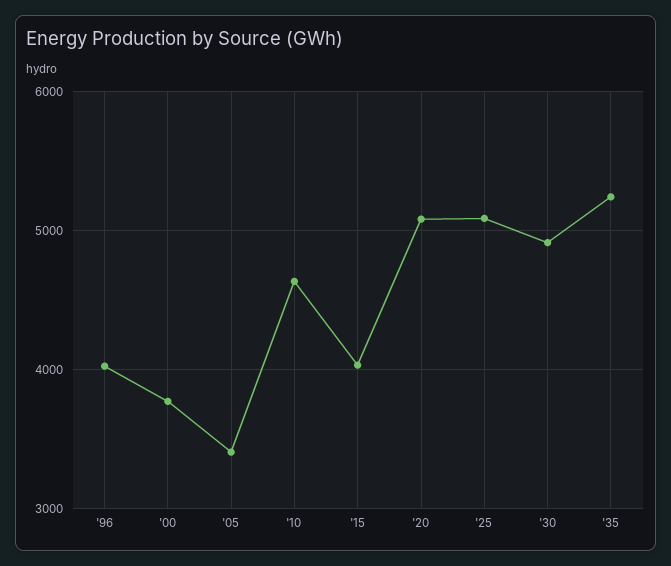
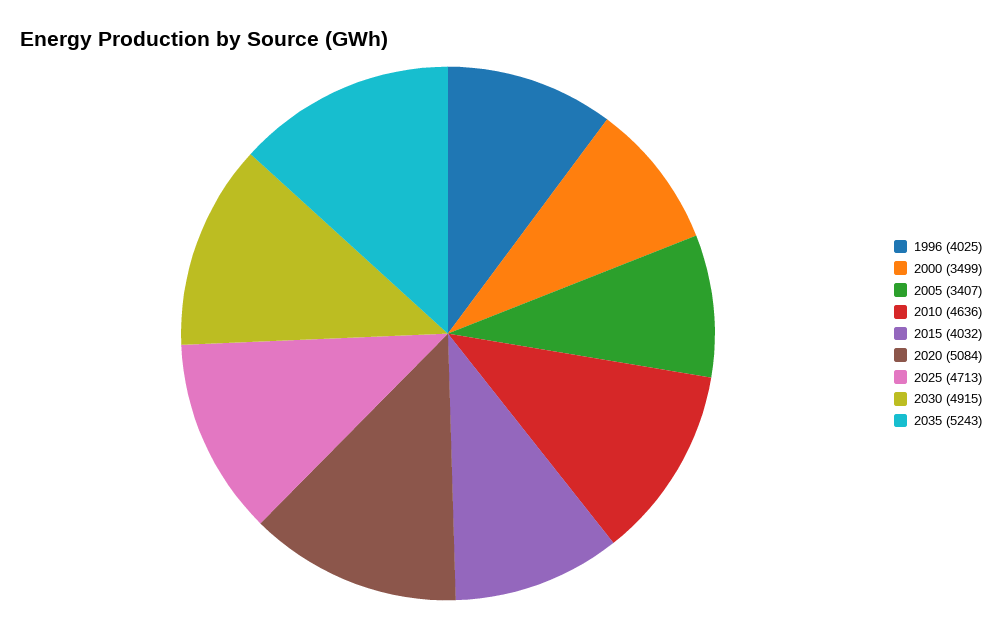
'00: 3800 -> 3499
'25: 5100 -> 4713

